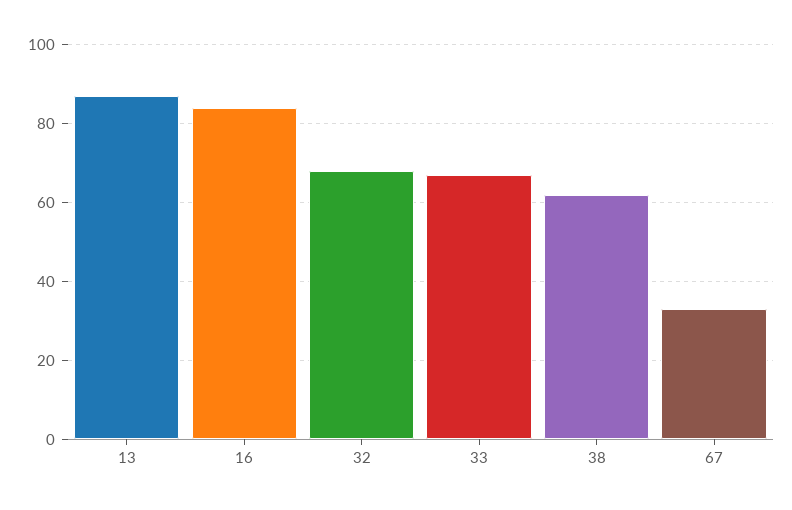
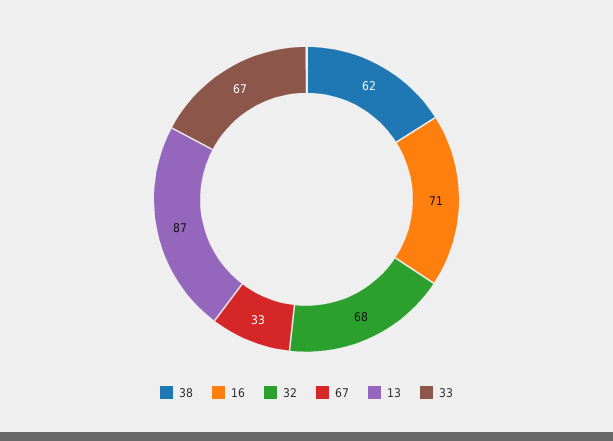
16: 85 -> 71

